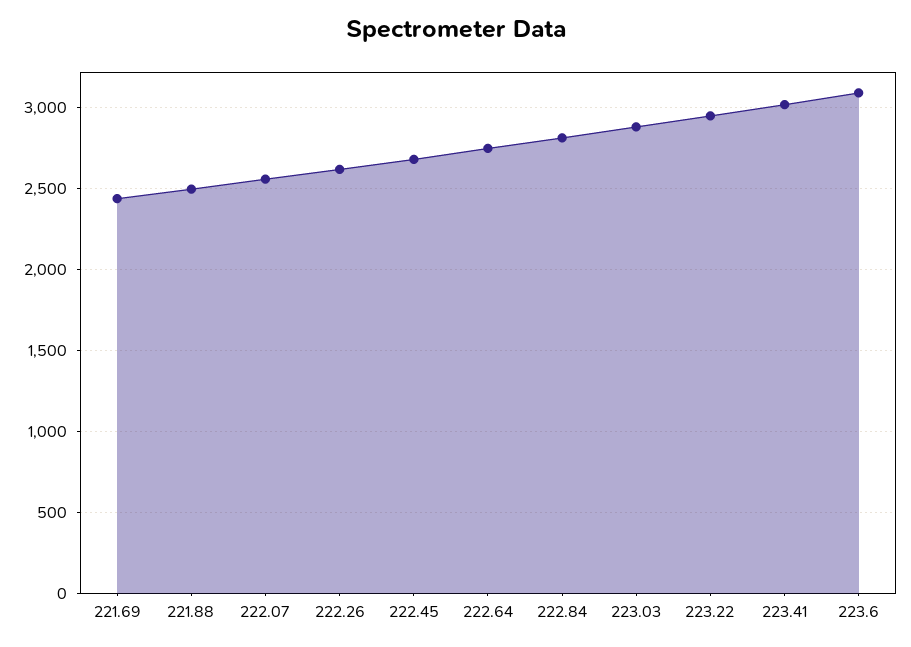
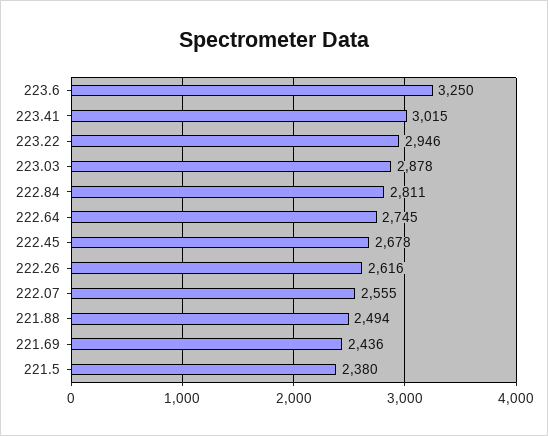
223.6: 3100 -> 3250
221.5: none -> 2380

